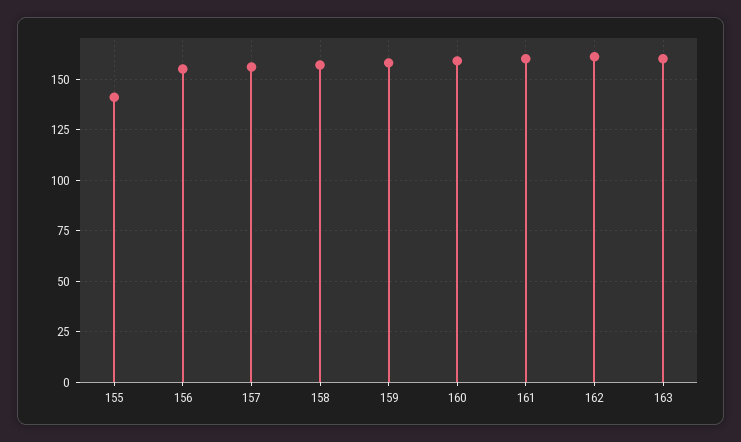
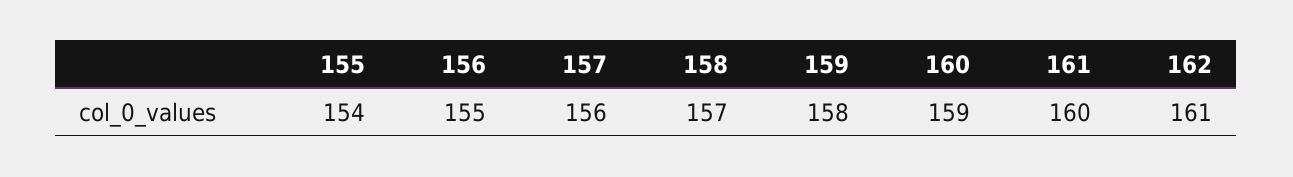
155: 140 -> 154
163: 160 -> none

